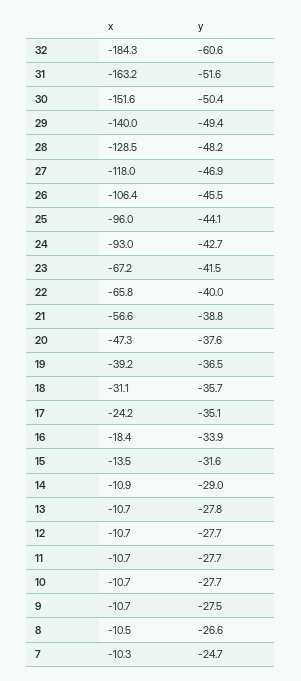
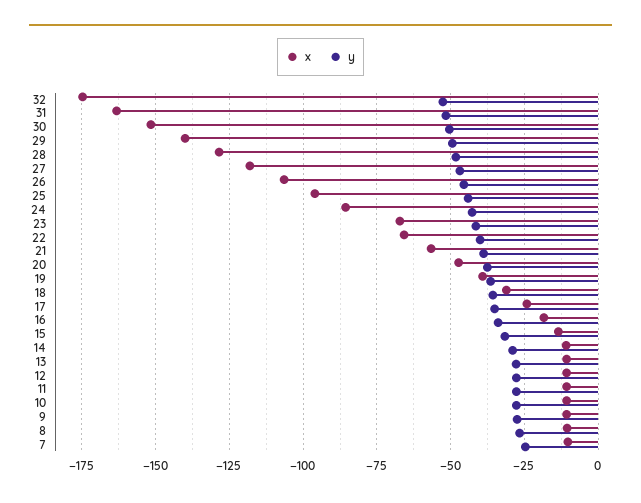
x, 32: -184.3 -> -175
y, 32: -60.6 -> -52.5
x, 24: -93 -> -85

